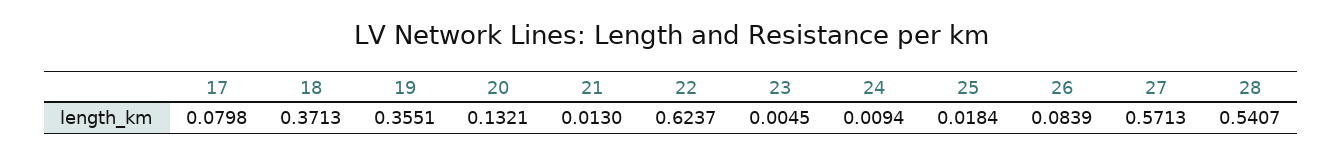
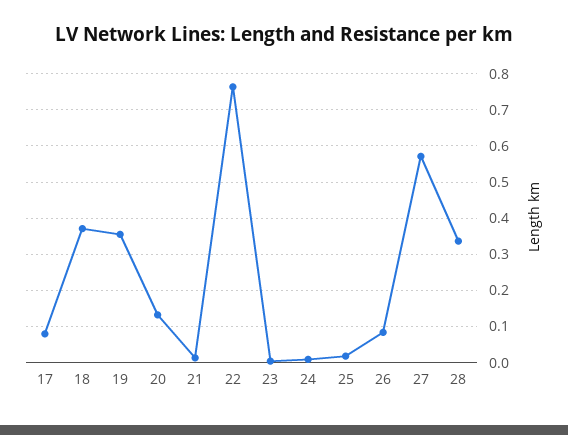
22: 0.6237 -> 0.76
28: 0.5407 -> 0.34

